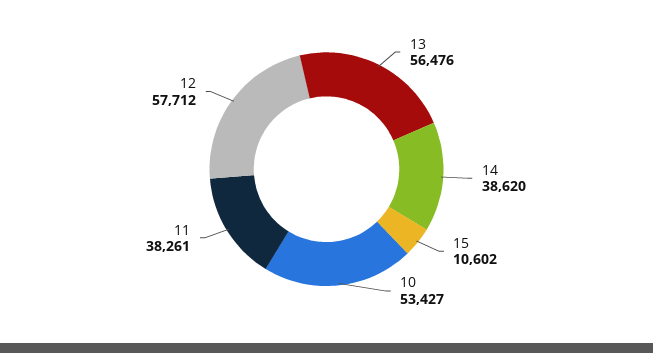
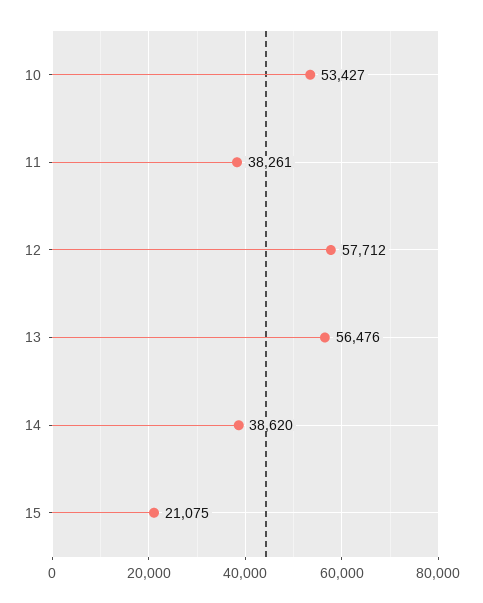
15: 10602 -> 21075

